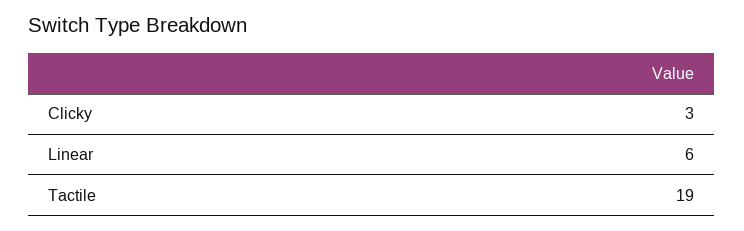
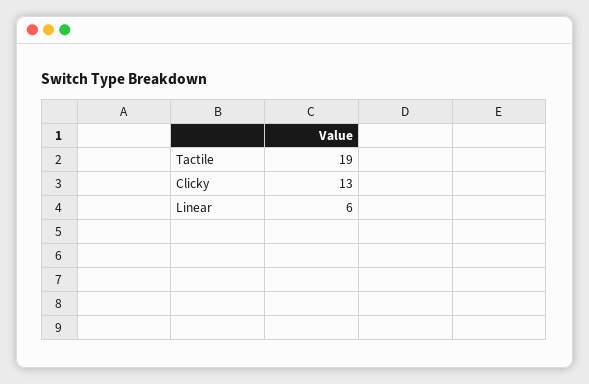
Clicky: 3 -> 13

